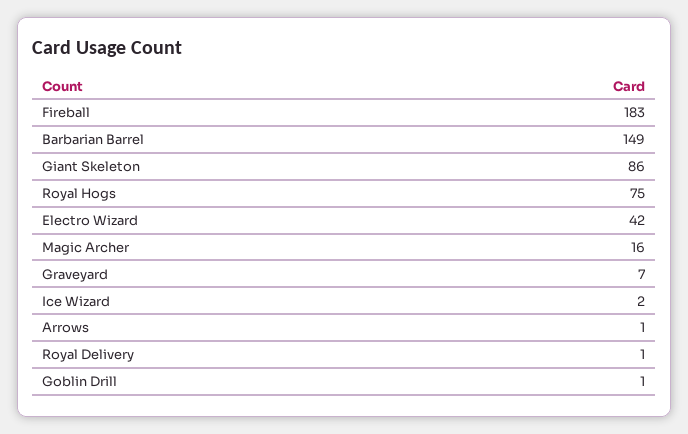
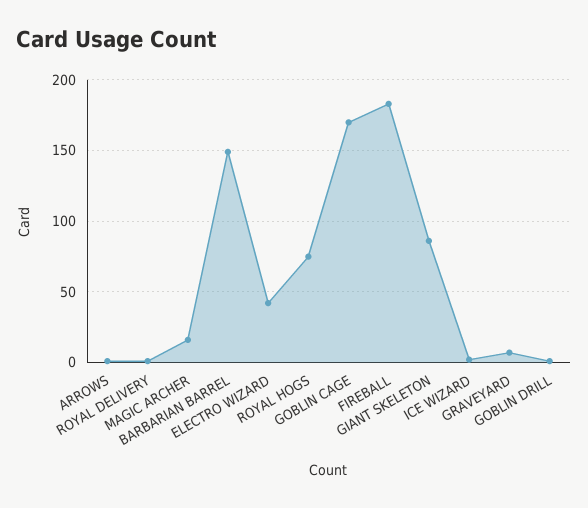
GOBLIN CAGE: none -> 170

